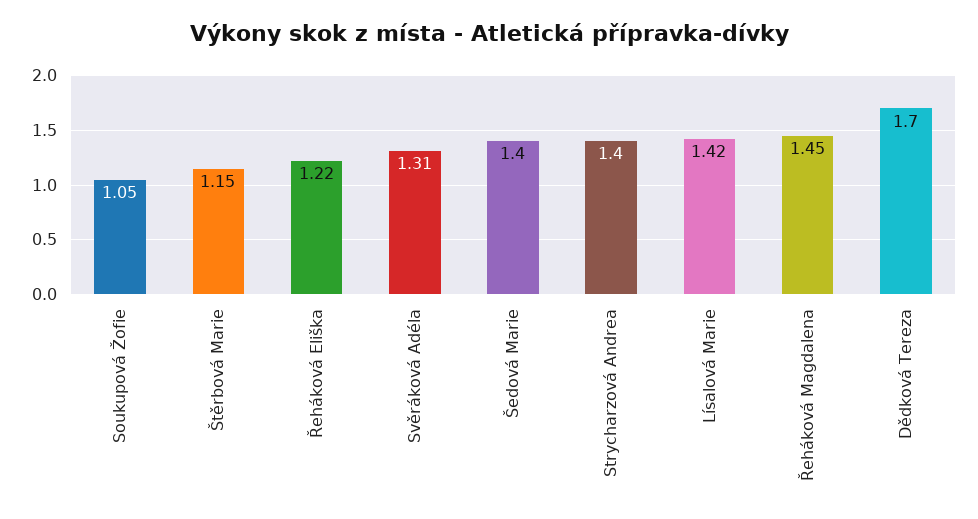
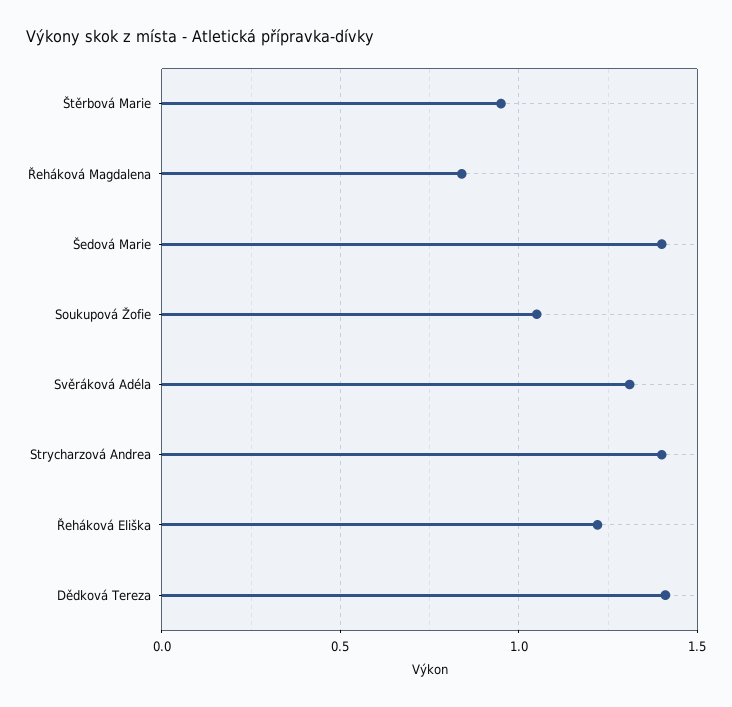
Štěrbová Marie: 1.15 -> 0.95
Lísalová Marie: 1.42 -> none
Řeháková Magdalena: 1.45 -> 0.85
Dědková Tereza: 1.7 -> 1.4

